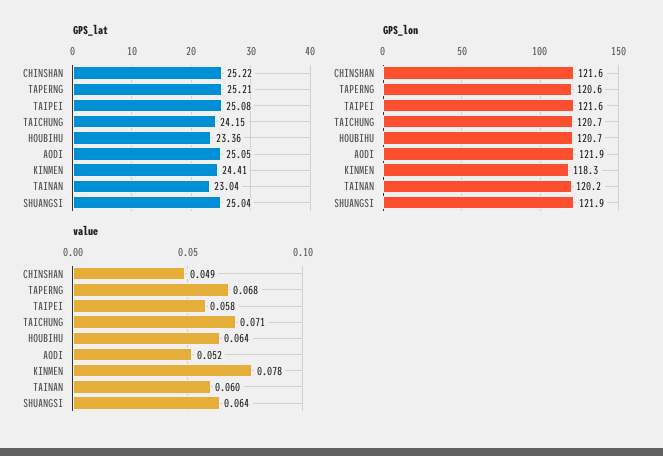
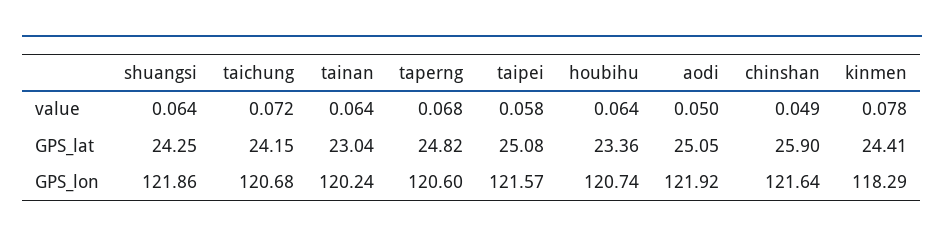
GPS_lat, CHINSHAN: 25.22 -> 25.9
GPS_lat, TAPERNG: 25.21 -> 24.82
GPS_lat, SHUANGSI: 25.04 -> 24.25
value, TAICHUNG: 0.071 -> 0.072
value, AODI: 0.052 -> 0.05
value, TAINAN: 0.06 -> 0.064

